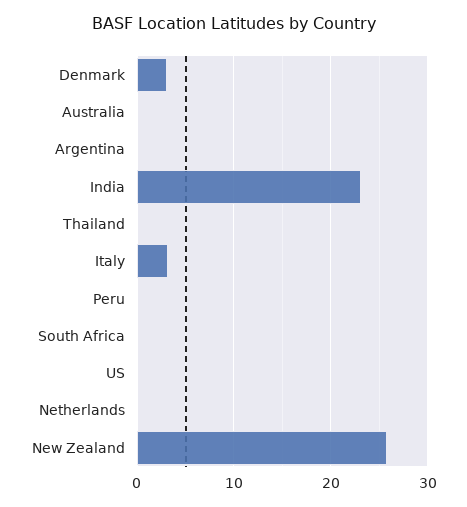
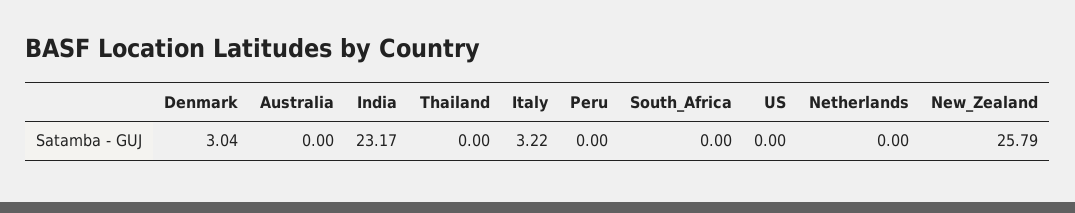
Argentina: 0 -> none

